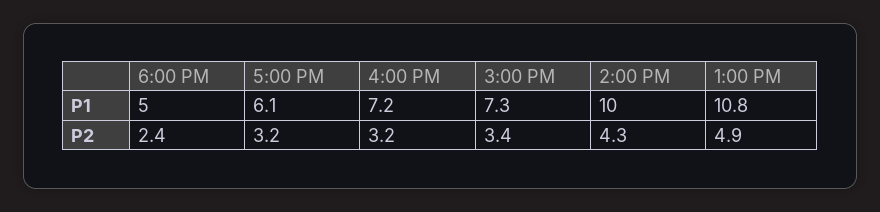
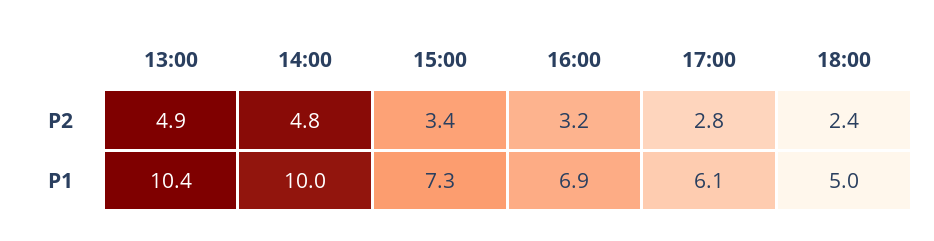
4:00 PM, P1: 7.2 -> 6.9
1:00 PM, P1: 10.8 -> 10.4
5:00 PM, P2: 3.2 -> 2.8
2:00 PM, P2: 4.3 -> 4.8

